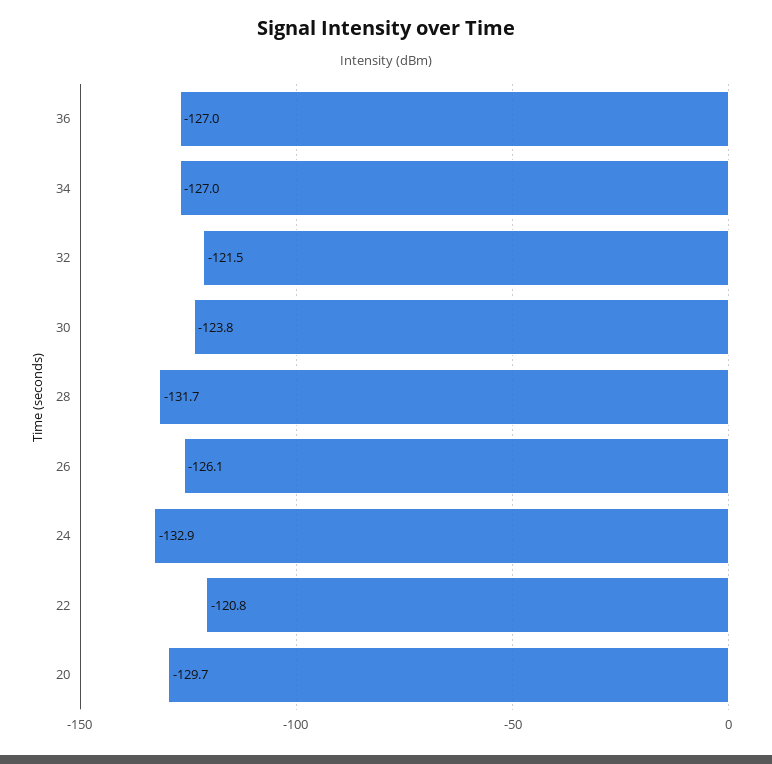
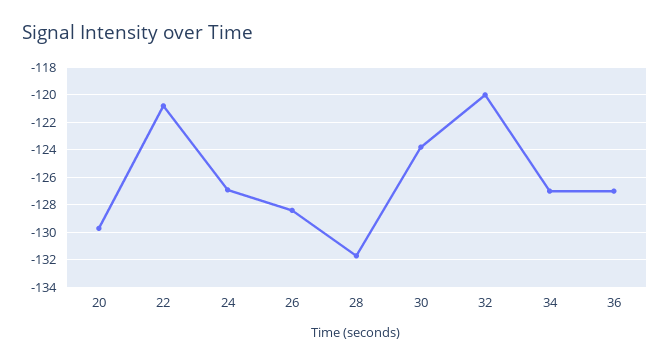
32: -121.5 -> -120
26: -126.1 -> -128.5
24: -132.9 -> -127

